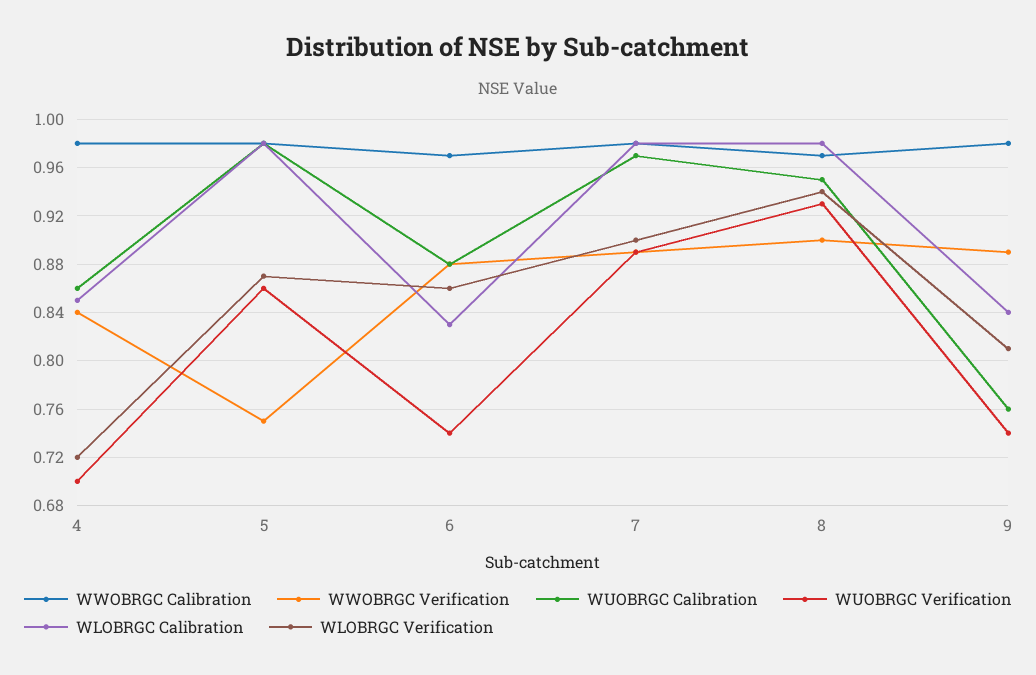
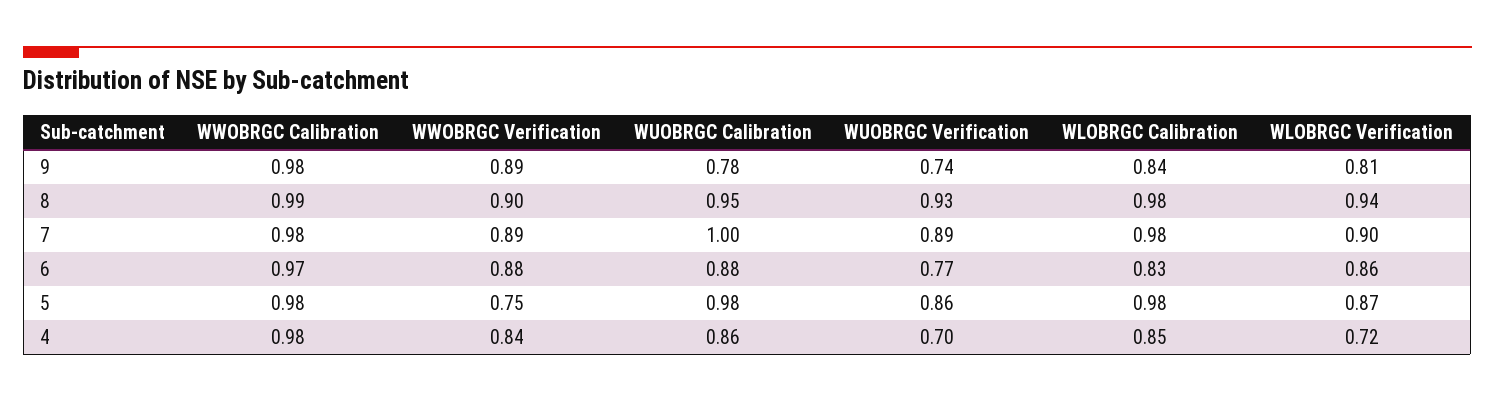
WUOBRGC Verification, 6: 0.74 -> 0.77
WUOBRGC Calibration, 7: 0.97 -> 1
WWOBRGC Calibration, 8: 0.97 -> 0.99
WUOBRGC Calibration, 9: 0.76 -> 0.78

